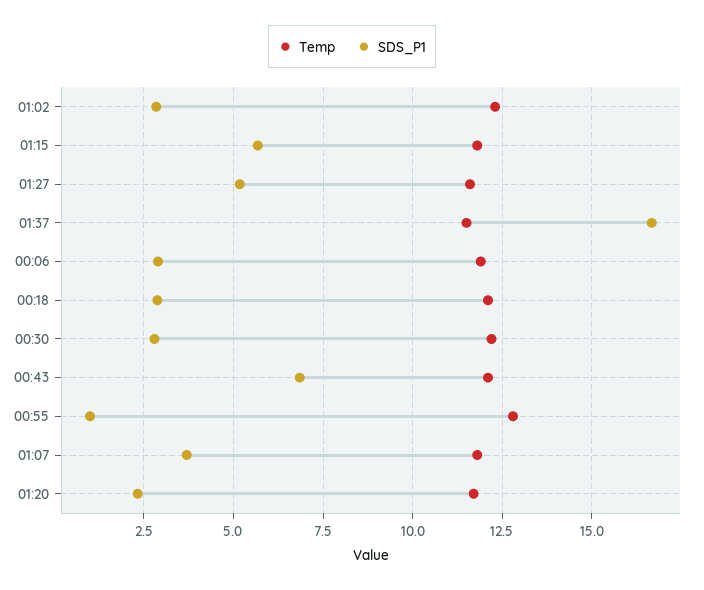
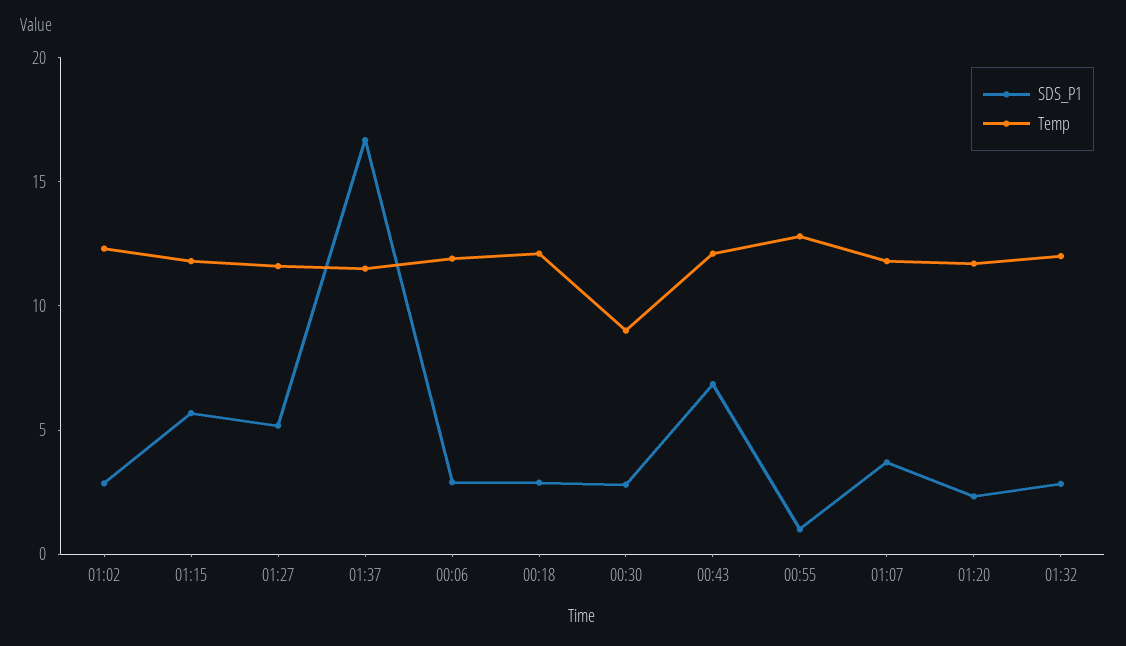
Temp, 00:30: 12.25 -> 9
SDS_P1, 01:32: none -> 3
Temp, 01:32: none -> 12

